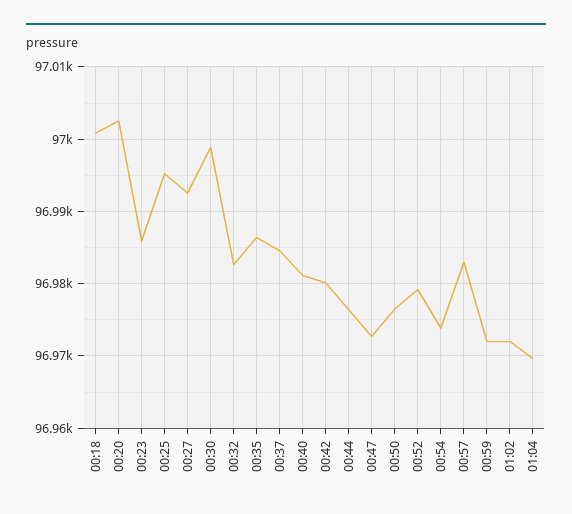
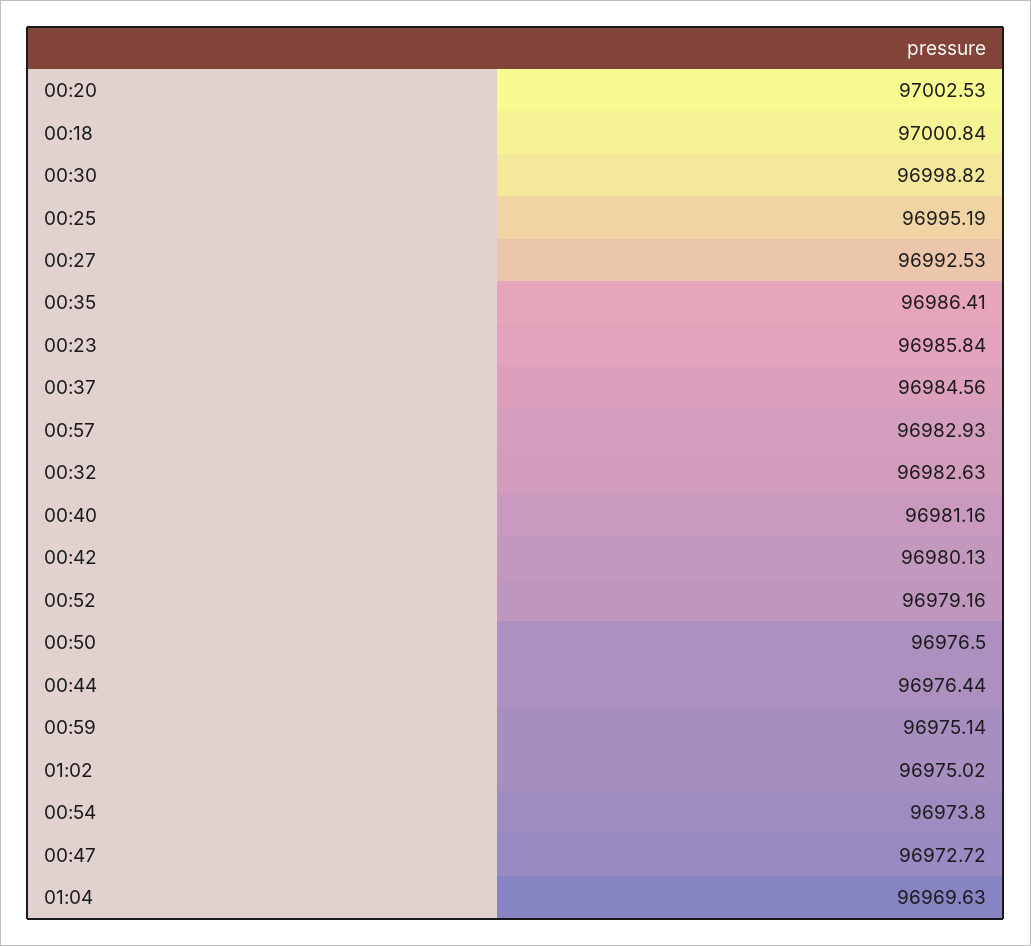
00:59: 96972 -> 96975.14
01:02: 96972 -> 96975.02

